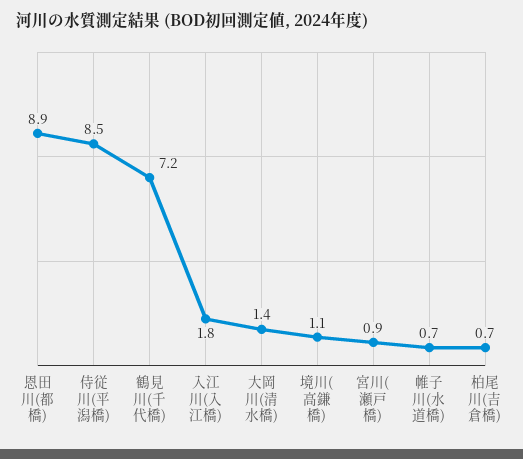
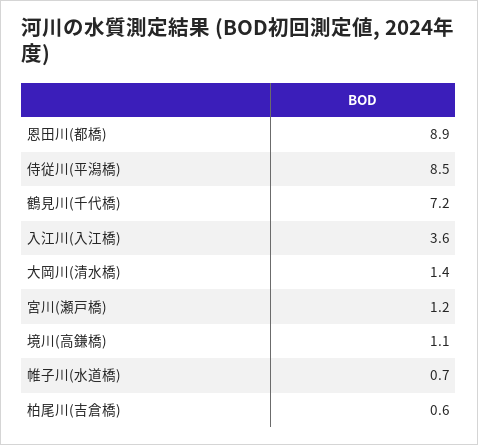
入江川(入江橋): 1.8 -> 3.6
宮川(瀬戸橋): 0.9 -> 1.2
柏尾川(吉倉橋): 0.7 -> 0.6

